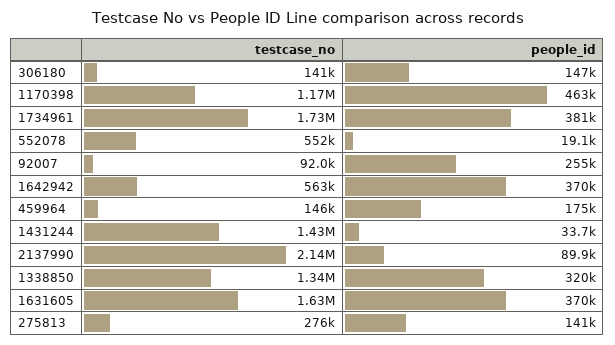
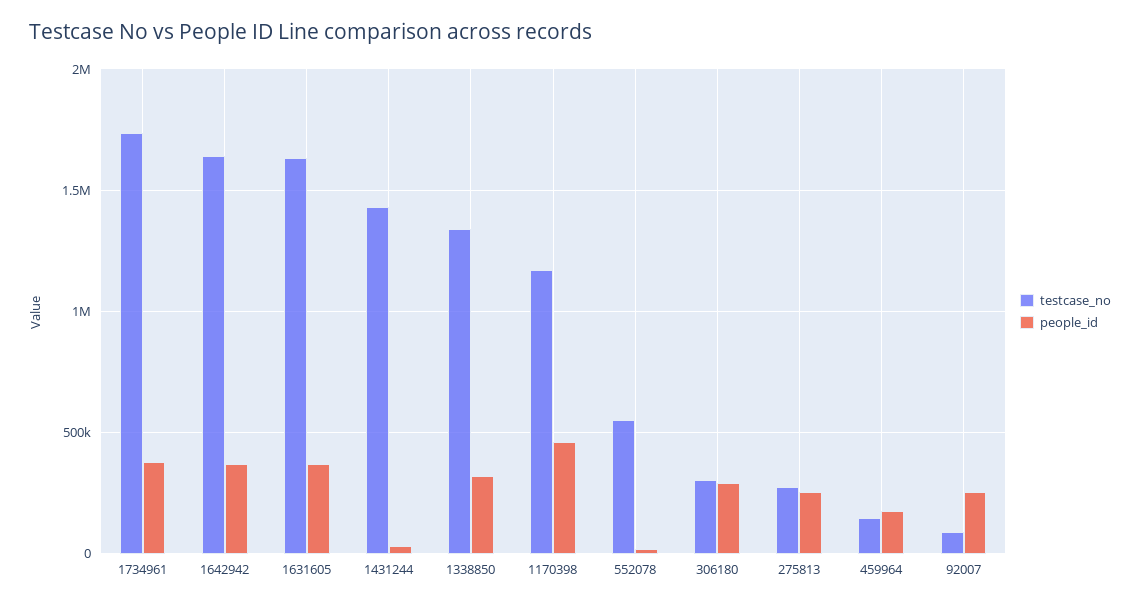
testcase_no, 306180: 141000 -> 300000
people_id, 306180: 147000 -> 300000
testcase_no, 1642942: 563000 -> 1650000
testcase_no, 2137990: 2140000 -> none
people_id, 2137990: 89900 -> none
people_id, 275813: 141000 -> 250000

